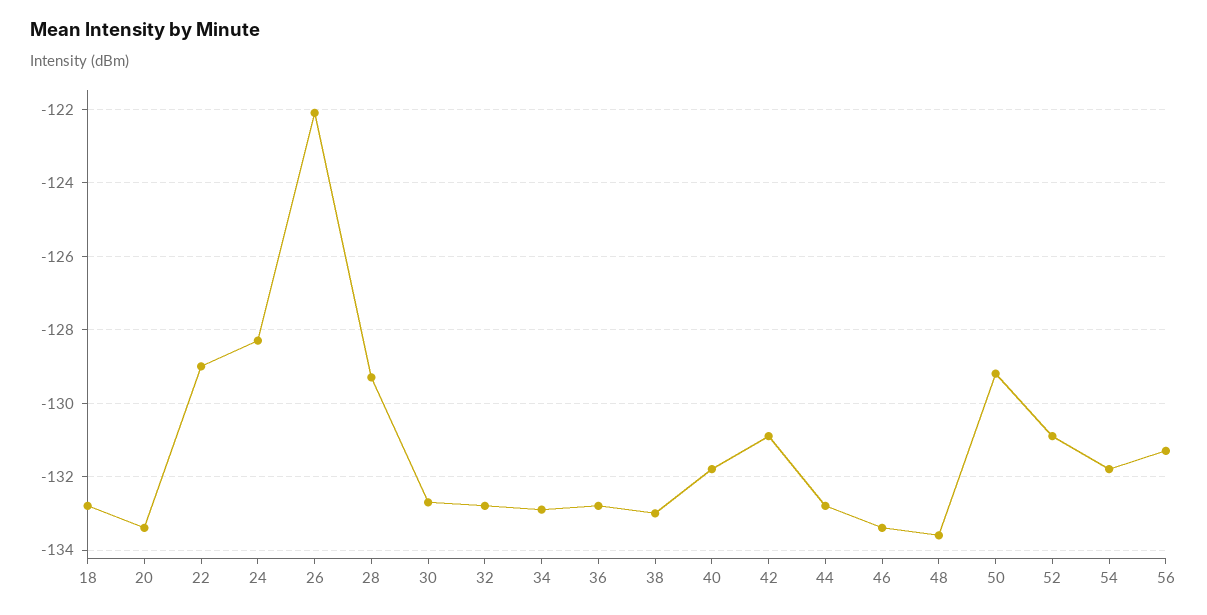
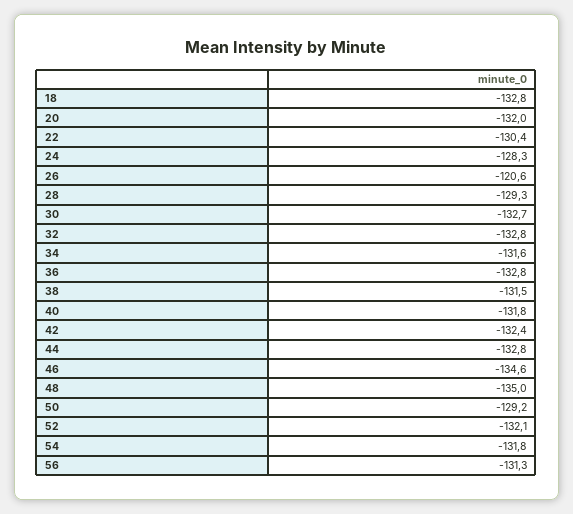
20: -133.5 -> -132
22: -129 -> -130.4
26: -122 -> -120.6
34: -133 -> -131.6
38: -133 -> -131.5
42: -131 -> -132.4
46: -133.5 -> -134.6
48: -133.5 -> -135
52: -131 -> -132.1

